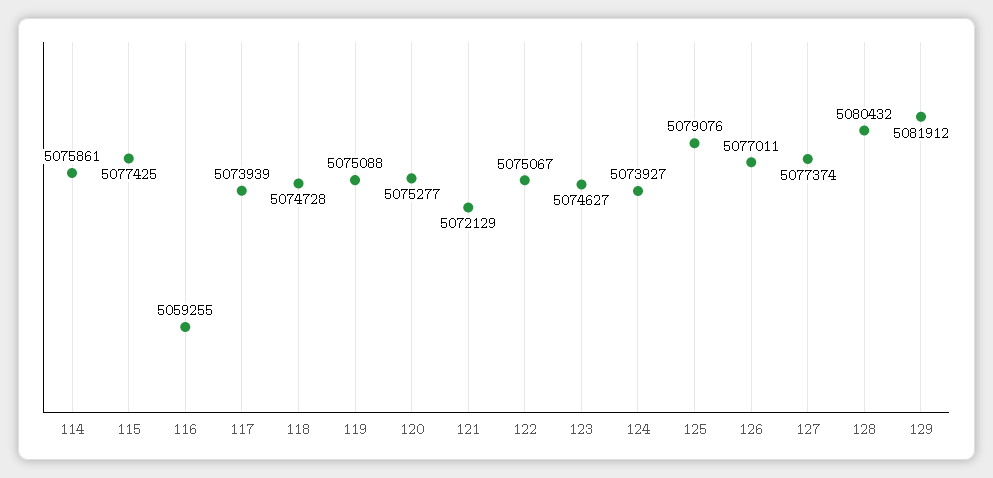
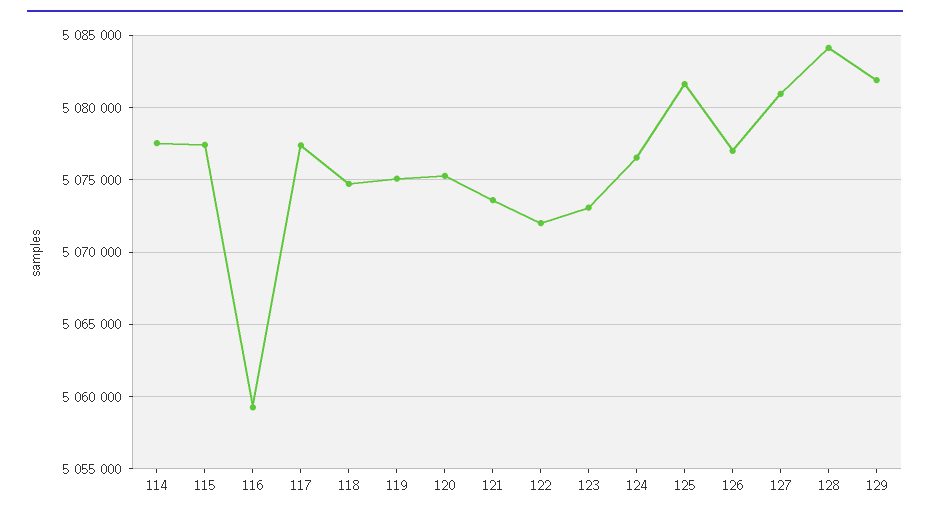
114: 5075861 -> 5077500
117: 5073939 -> 5077500
121: 5072129 -> 5073500
122: 5075067 -> 5072000
123: 5074627 -> 5073000
124: 5073927 -> 5076500
125: 5079076 -> 5081500
127: 5077374 -> 5081000
128: 5080432 -> 5084000

